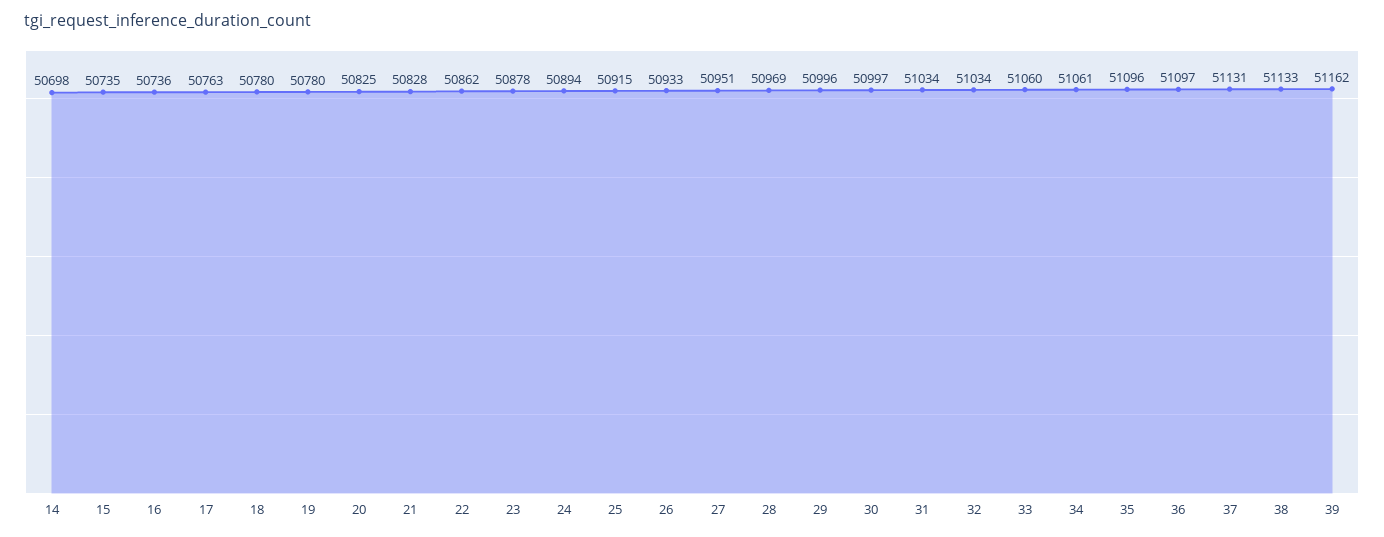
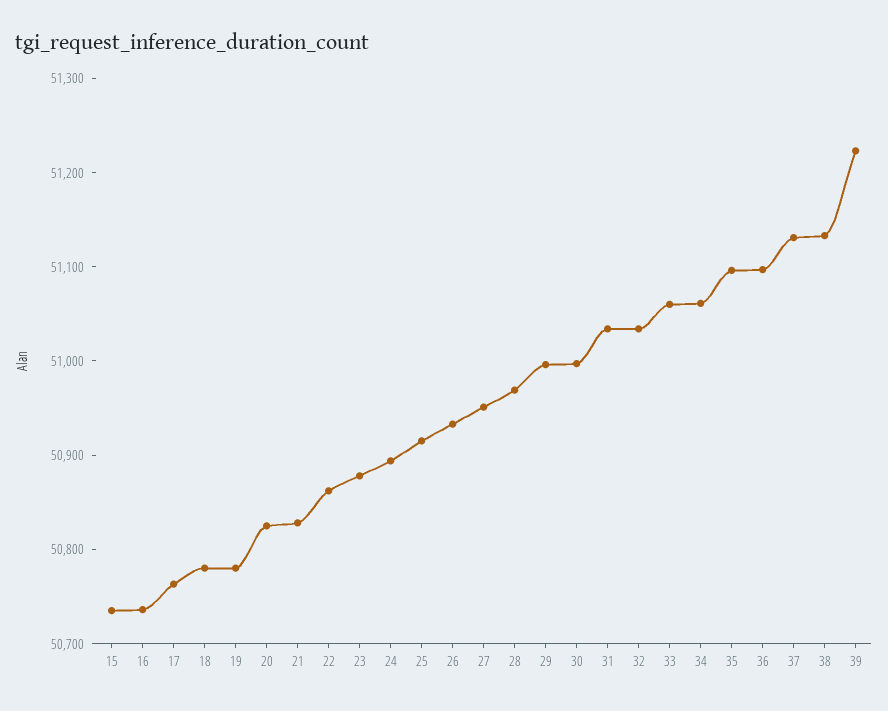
14: 50698 -> none
39: 51162 -> 51220

